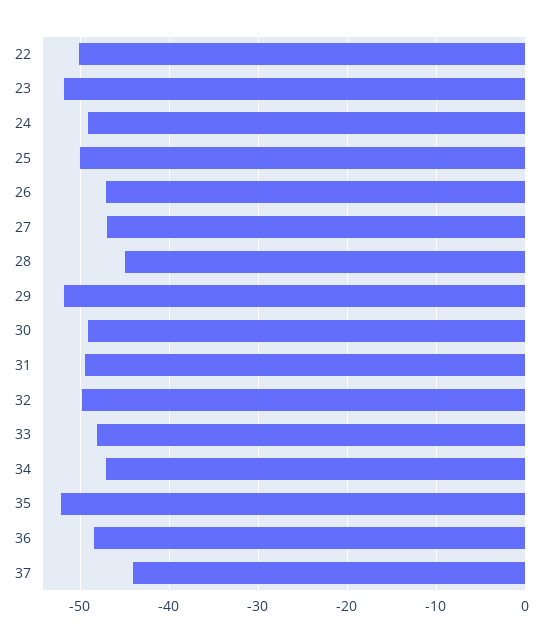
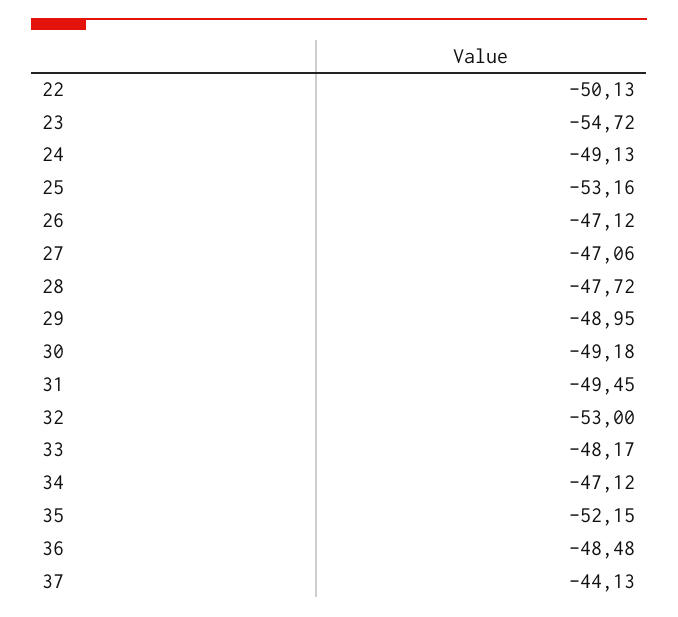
23: -52 -> -54.72
25: -50 -> -53.16
28: -45 -> -47.72
29: -52 -> -48.95
32: -50 -> -53

